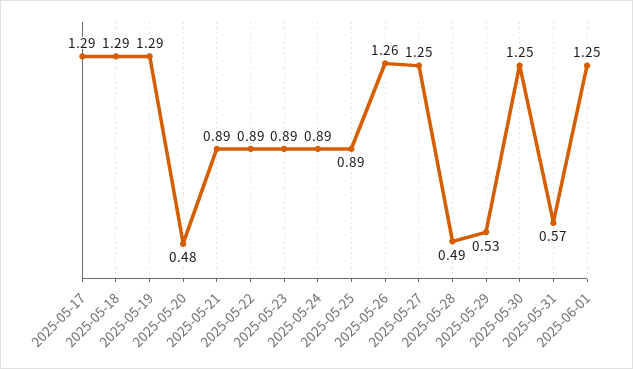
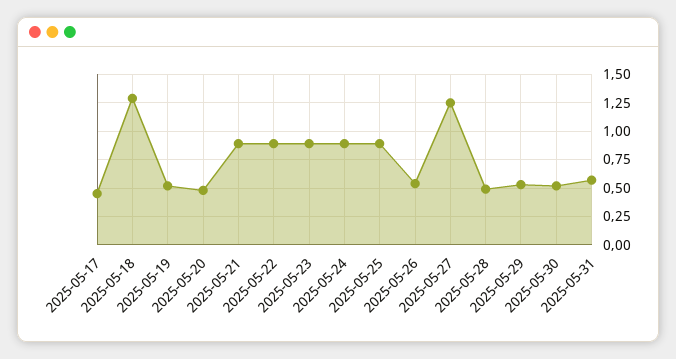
2025-05-17: 1.29 -> 0.5
2025-05-19: 1.29 -> 0.5
2025-05-26: 1.26 -> 0.5
2025-05-30: 1.25 -> 0.5
2025-06-01: 1.25 -> none

